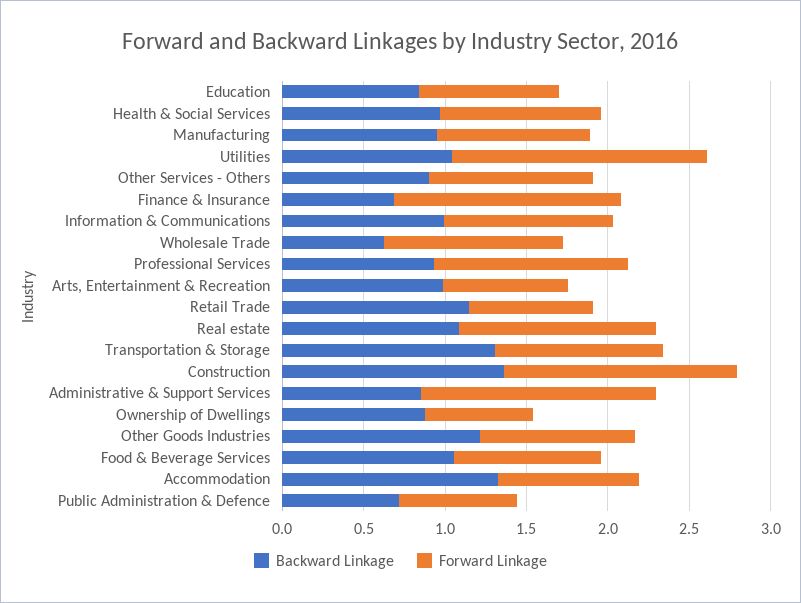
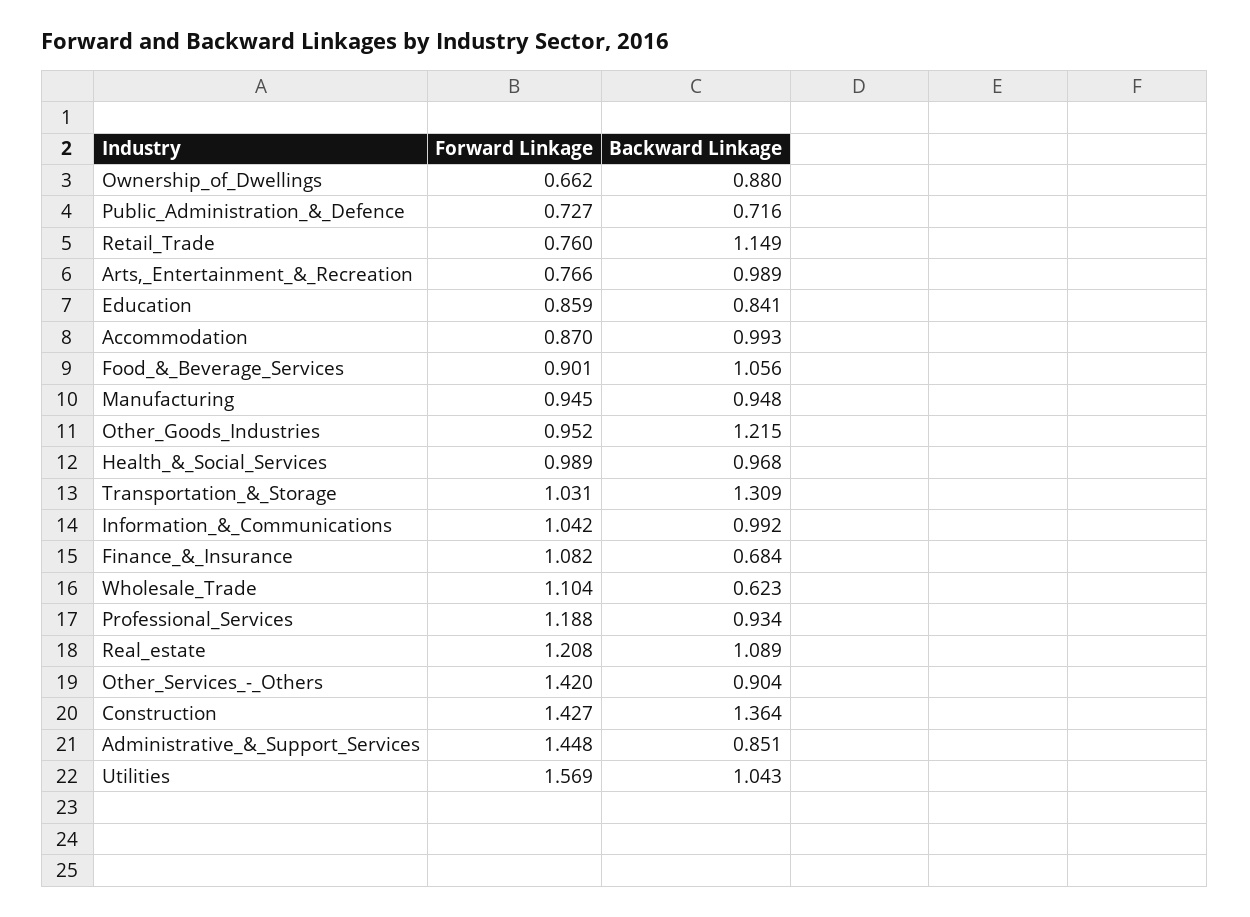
Forward Linkage, Other Services - Others: 1 -> 1.42
Forward Linkage, Finance & Insurance: 1.4 -> 1.082
Backward Linkage, Accommodation: 1.3 -> 0.993

